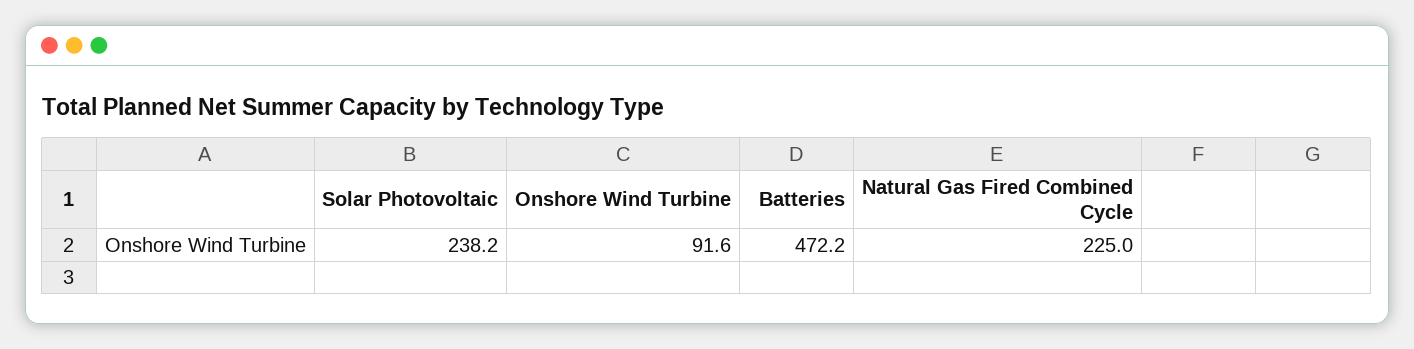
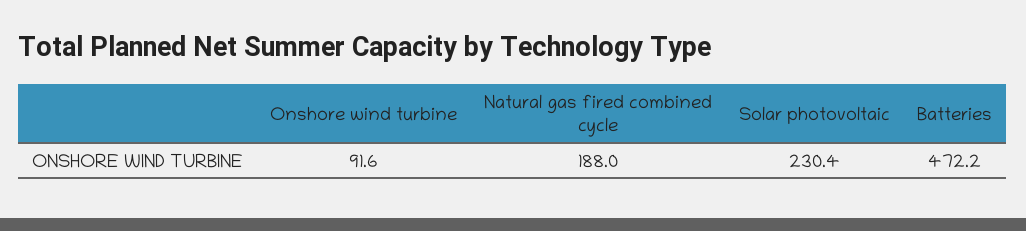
Solar Photovoltaic: 238.2 -> 230.4
Natural Gas Fired Combined Cycle: 225 -> 188

